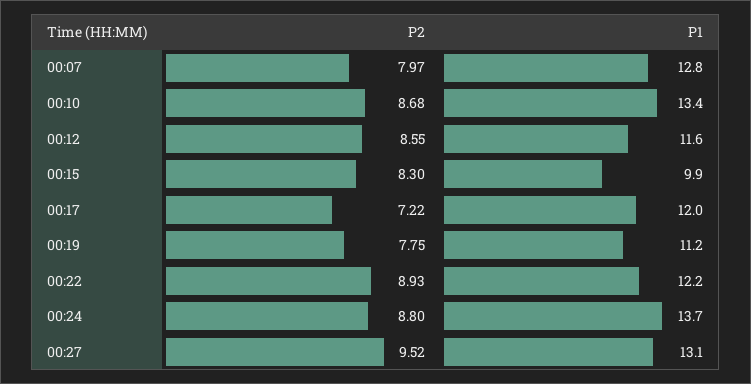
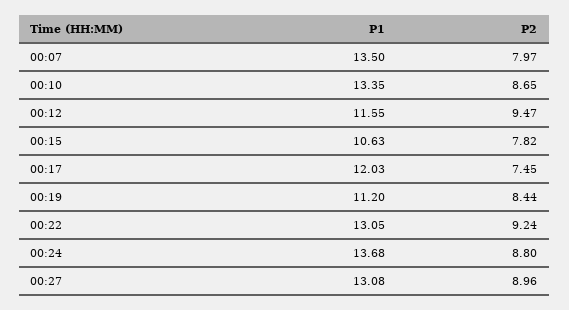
P1, 00:07: 12.8 -> 13.5
P2, 00:10: 8.68 -> 8.65
P2, 00:12: 8.55 -> 9.47
P2, 00:15: 8.3 -> 7.82
P1, 00:15: 9.9 -> 10.63
P2, 00:17: 7.22 -> 7.45
P2, 00:19: 7.75 -> 8.44
P2, 00:22: 8.93 -> 9.24
P1, 00:22: 12.2 -> 13.05
P2, 00:27: 9.52 -> 8.96

